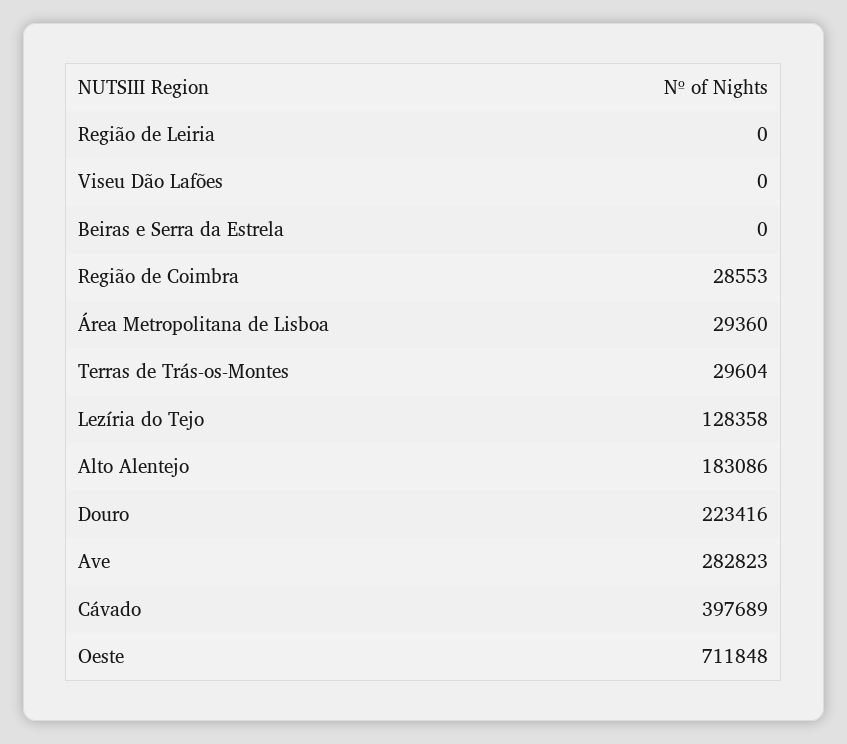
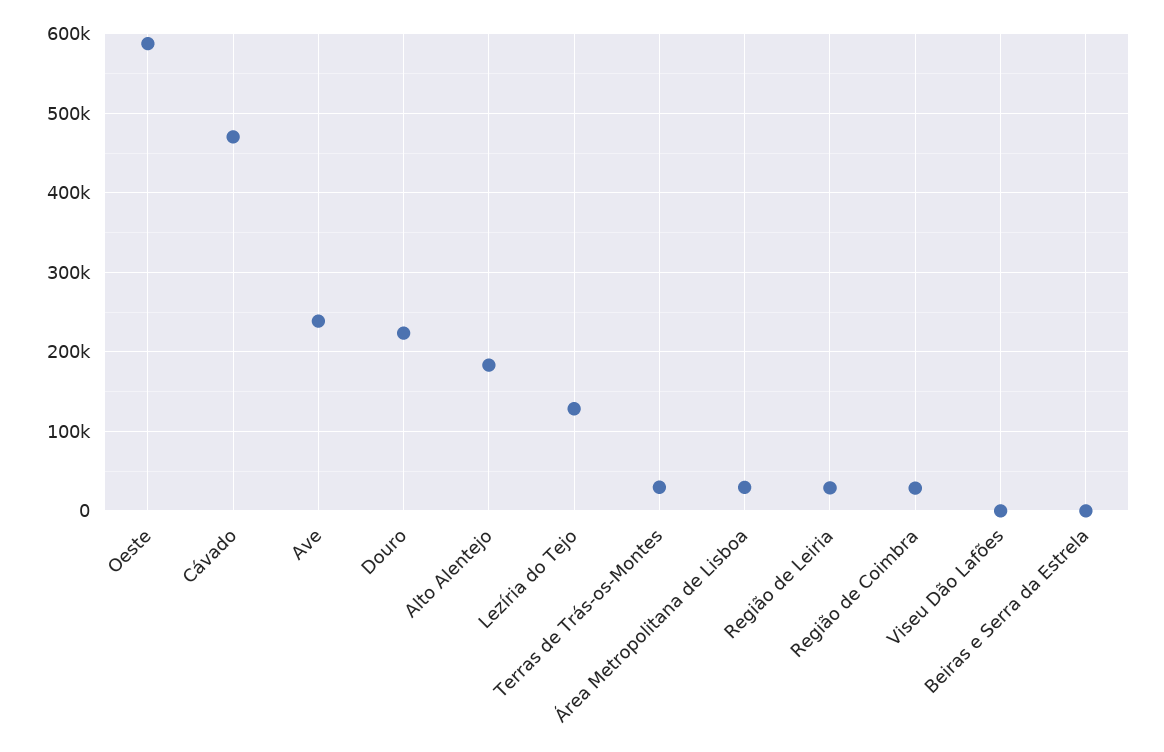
Região de Leiria: 0 -> 30000
Ave: 282823 -> 240000
Cávado: 397689 -> 470000
Oeste: 711848 -> 590000

